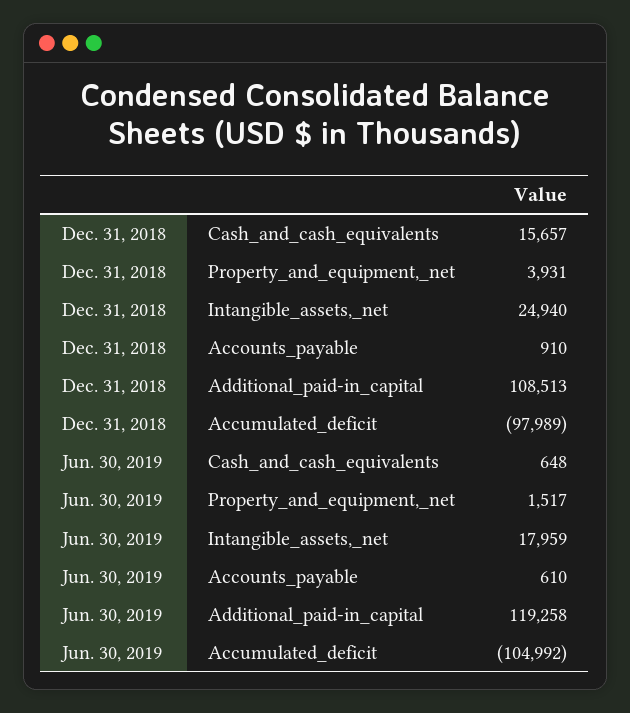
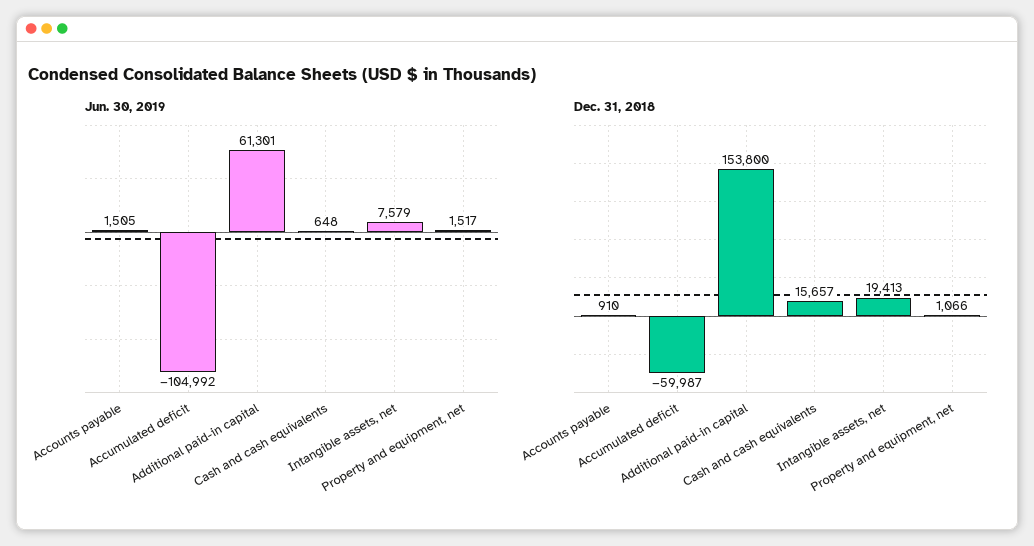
Dec. 31, 2018, Property_and_equipment,_net: 3931 -> 1066
Dec. 31, 2018, Intangible_assets,_net: 24940 -> 19413
Dec. 31, 2018, Additional_paid-in_capital: 108513 -> 153800
Dec. 31, 2018, Accumulated_deficit: -97989 -> -59987
Jun. 30, 2019, Intangible_assets,_net: 17959 -> 7579
Jun. 30, 2019, Accounts_payable: 610 -> 1505
Jun. 30, 2019, Additional_paid-in_capital: 119258 -> 61301

